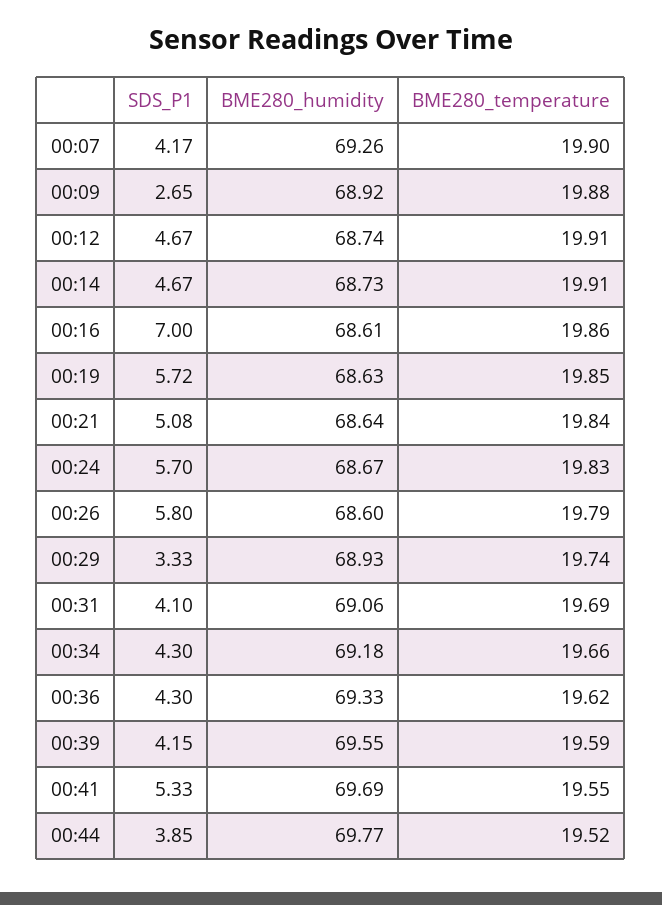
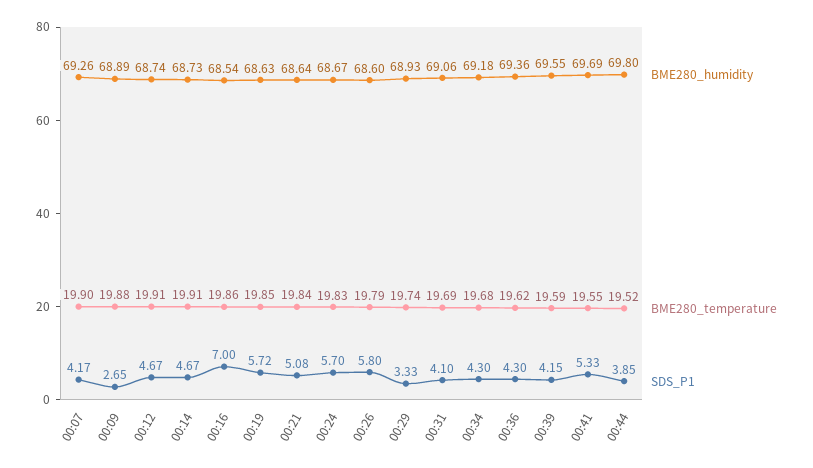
BME280_humidity, 00:09: 68.92 -> 68.89
BME280_humidity, 00:16: 68.61 -> 68.54
BME280_temperature, 00:34: 19.66 -> 19.68
BME280_humidity, 00:36: 69.33 -> 69.36
BME280_humidity, 00:44: 69.77 -> 69.8

